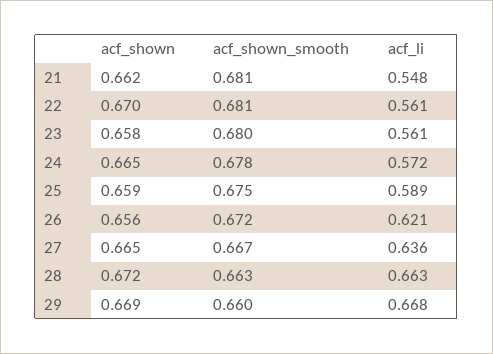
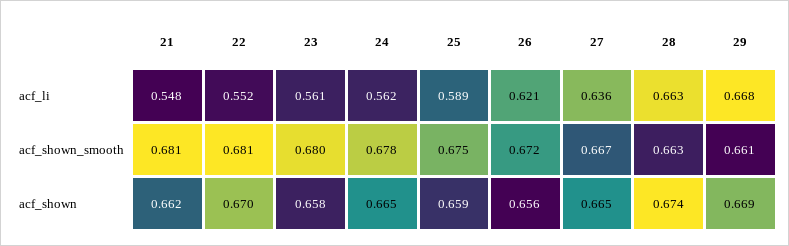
acf_li, 22: 0.561 -> 0.552
acf_li, 24: 0.572 -> 0.562
acf_shown, 28: 0.672 -> 0.674
acf_shown_smooth, 29: 0.66 -> 0.661

